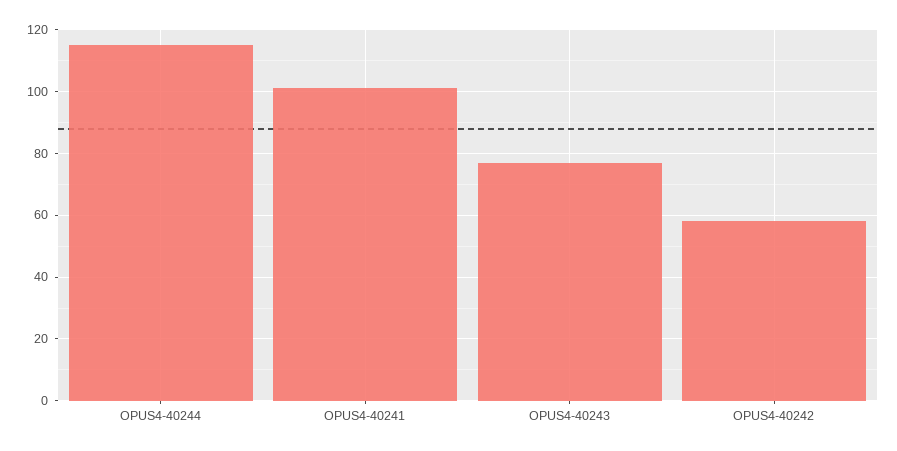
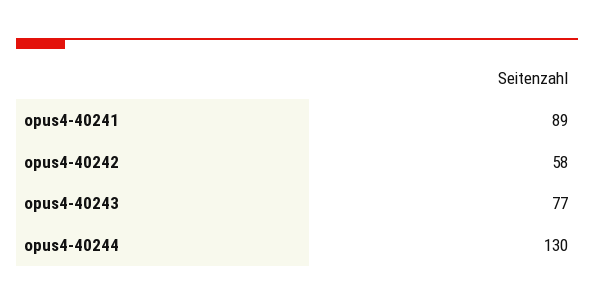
OPUS4-40244: 115 -> 130
OPUS4-40241: 100 -> 89

